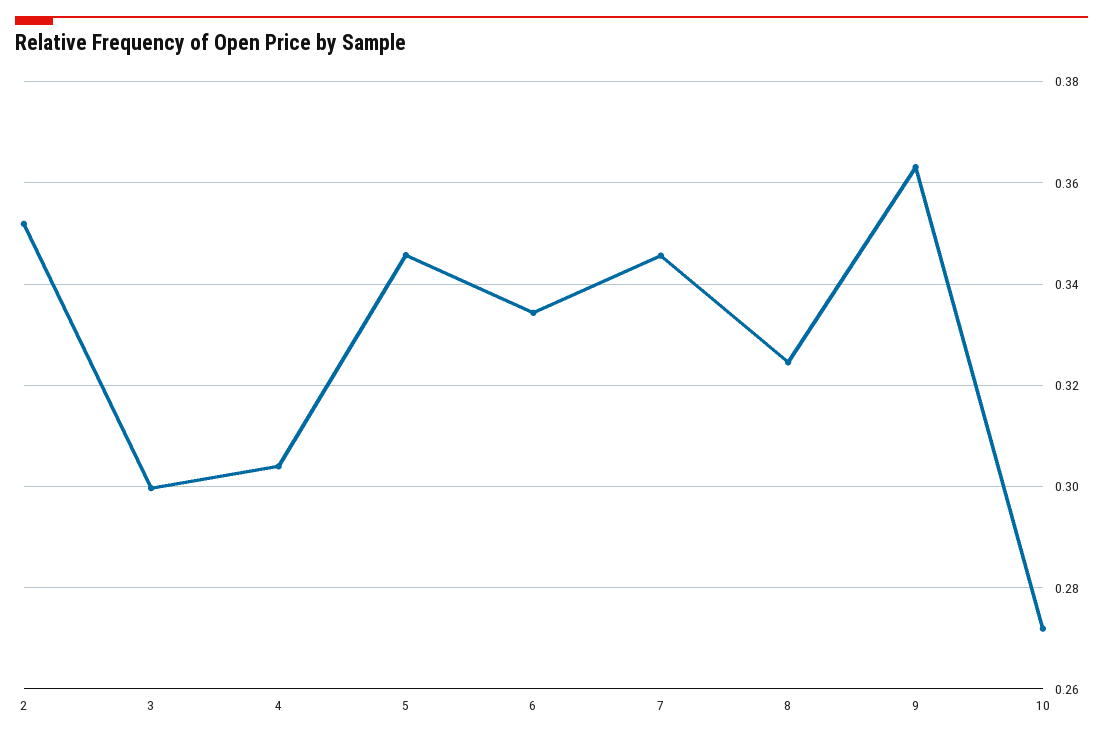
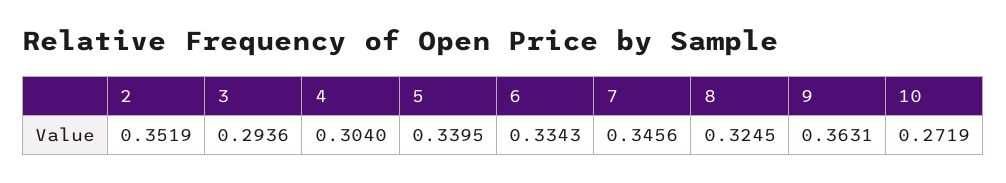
3: 0.3 -> 0.2936
5: 0.346 -> 0.3395

